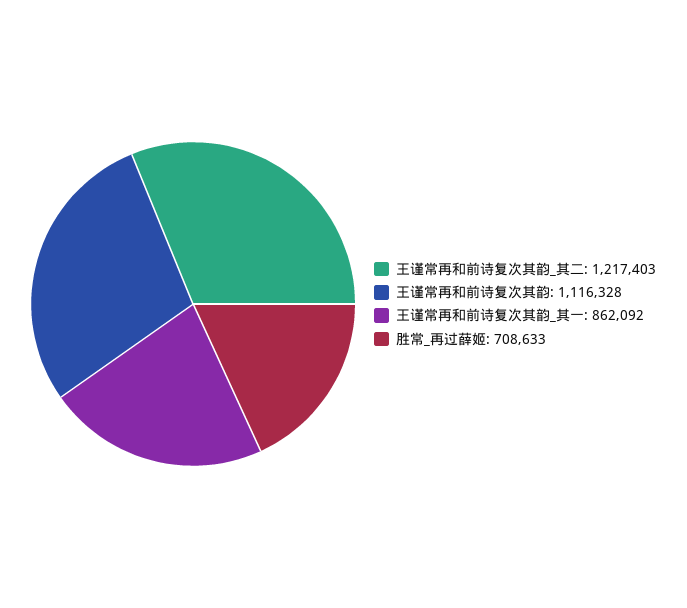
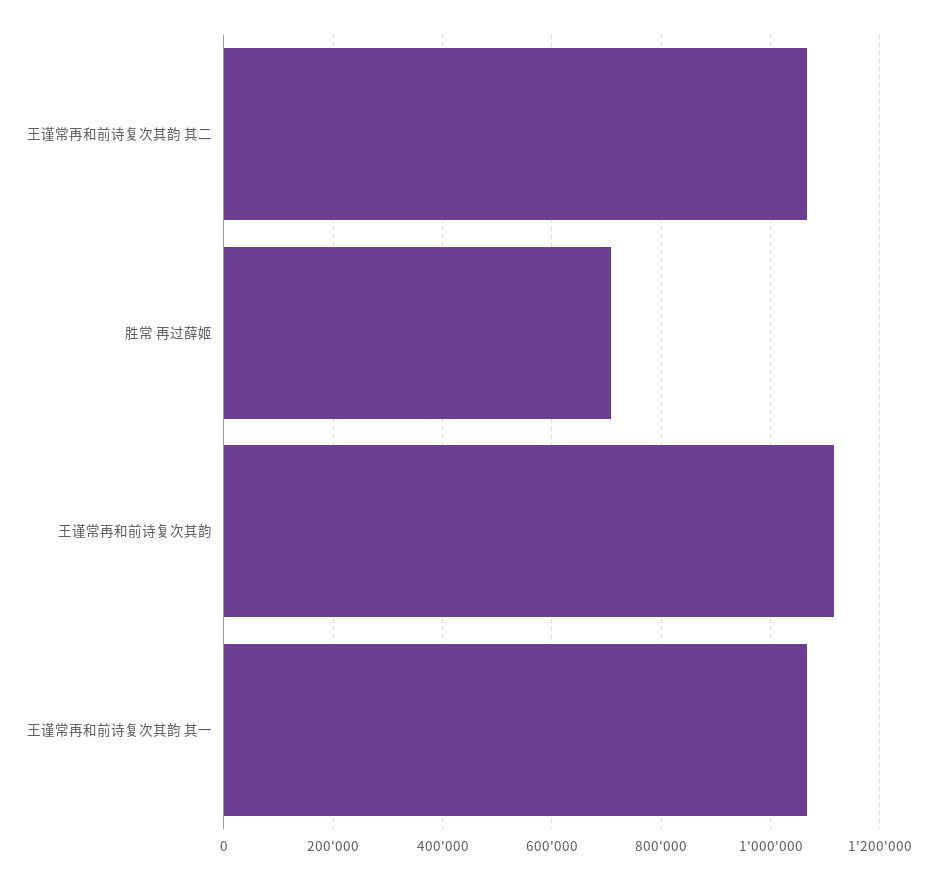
王谨常再和前诗复次其韵_其二: 1217403 -> 1060000
王谨常再和前诗复次其韵_其一: 862092 -> 1060000

